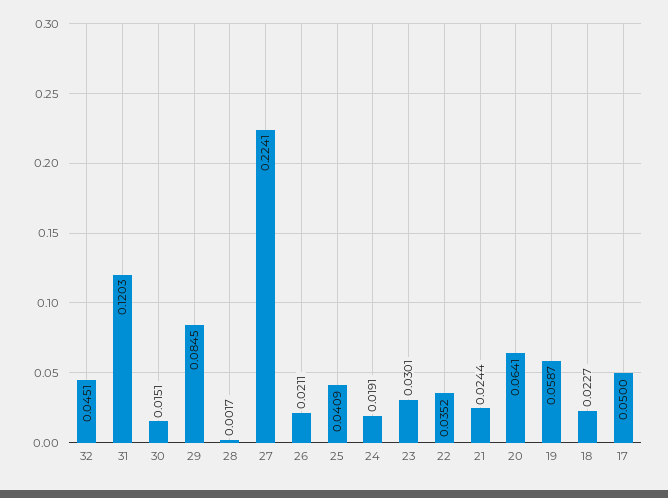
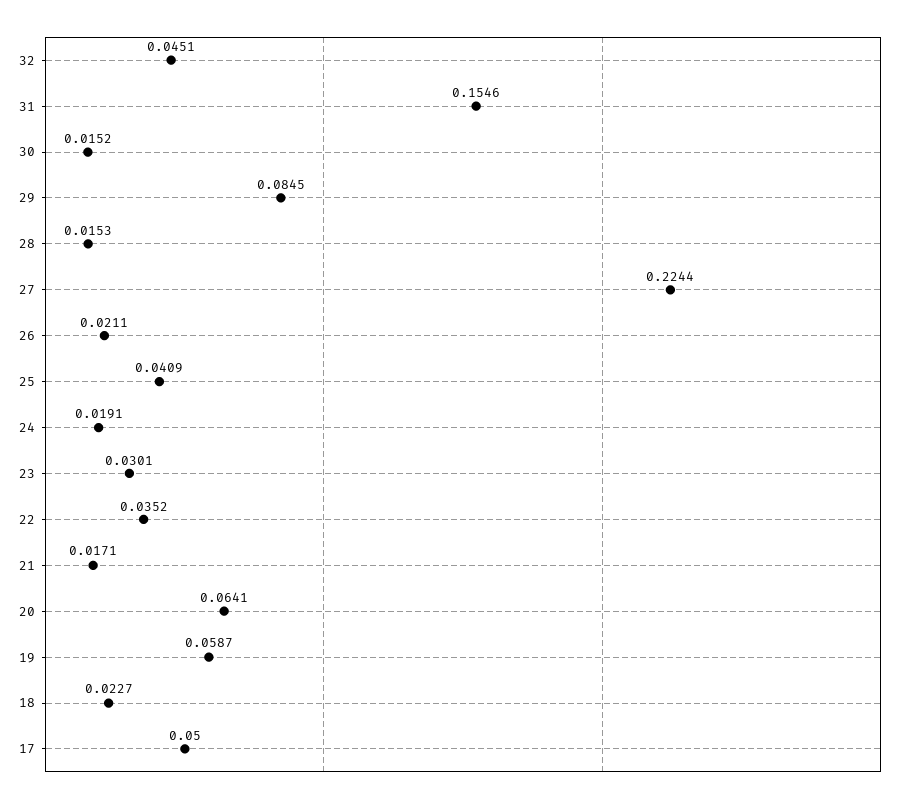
31: 0.1203 -> 0.1546
30: 0.0151 -> 0.0152
28: 0.0017 -> 0.0153
27: 0.2241 -> 0.2244
21: 0.0244 -> 0.0171

